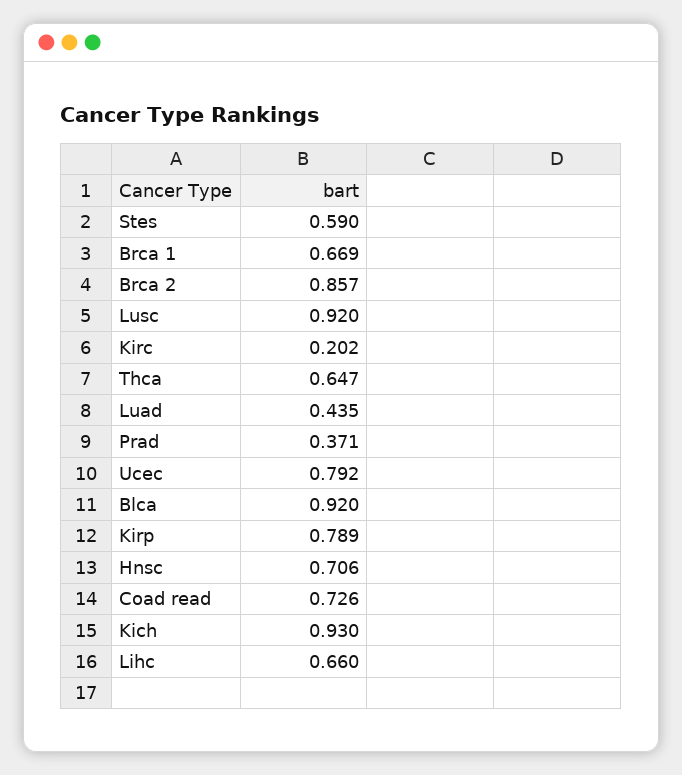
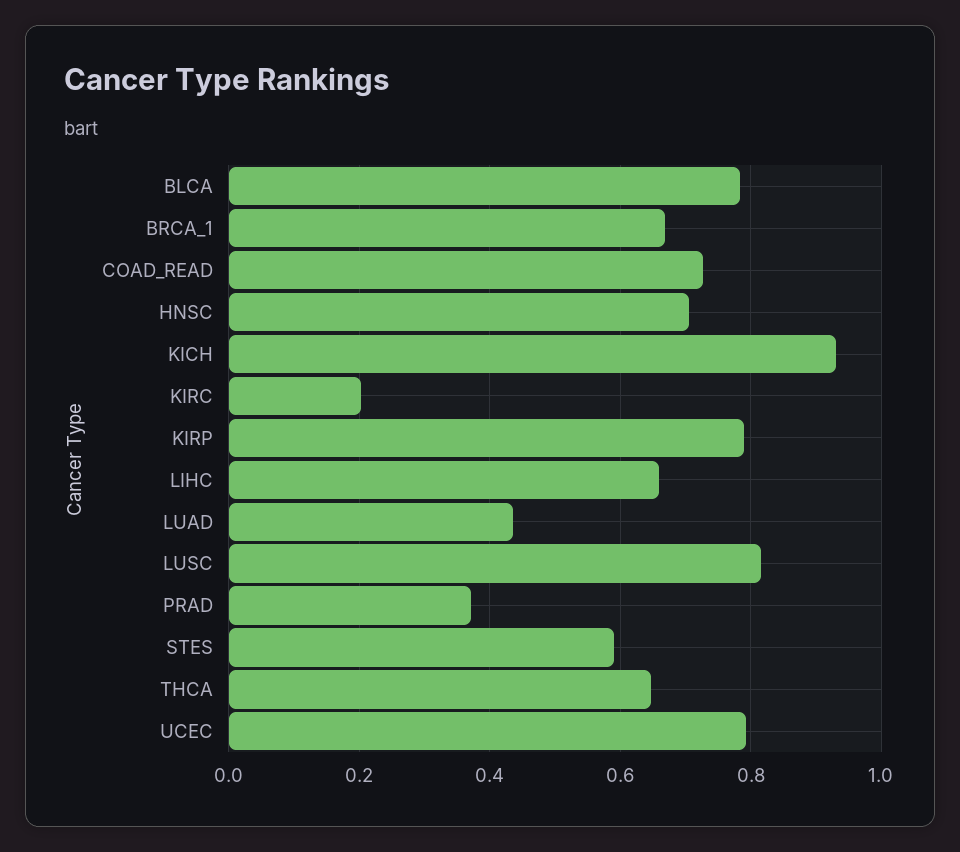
Brca 2: 0.857 -> none
Lusc: 0.92 -> 0.82
Blca: 0.92 -> 0.78

